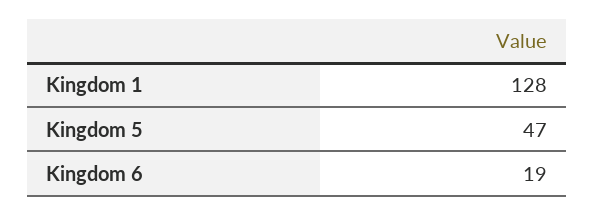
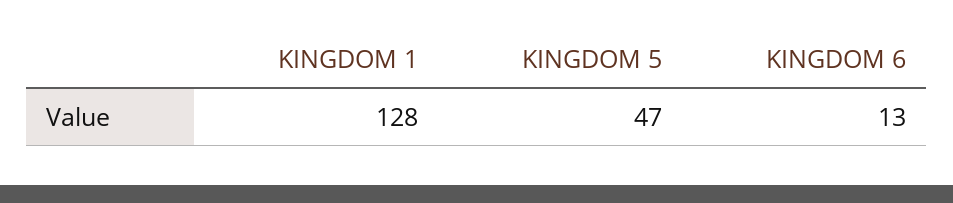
Kingdom 6: 19 -> 13

